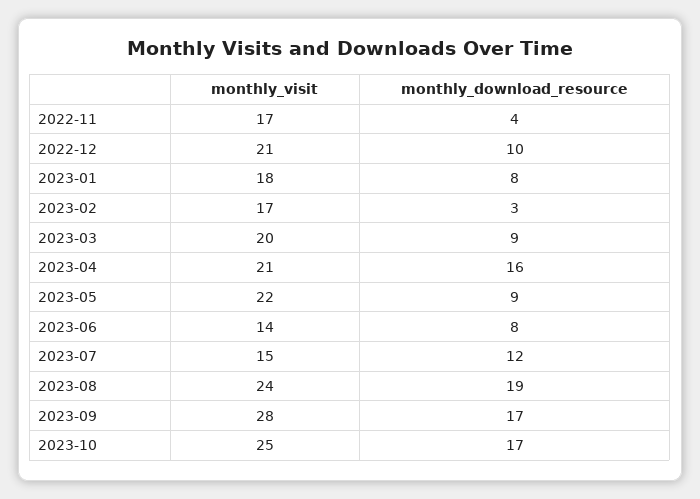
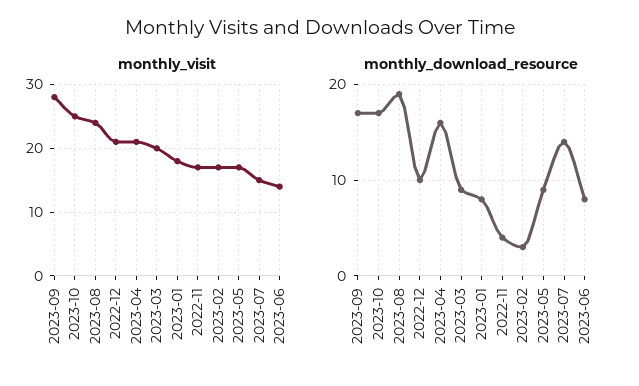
monthly_visit, 2023-05: 22 -> 17
monthly_download_resource, 2023-07: 12 -> 14

